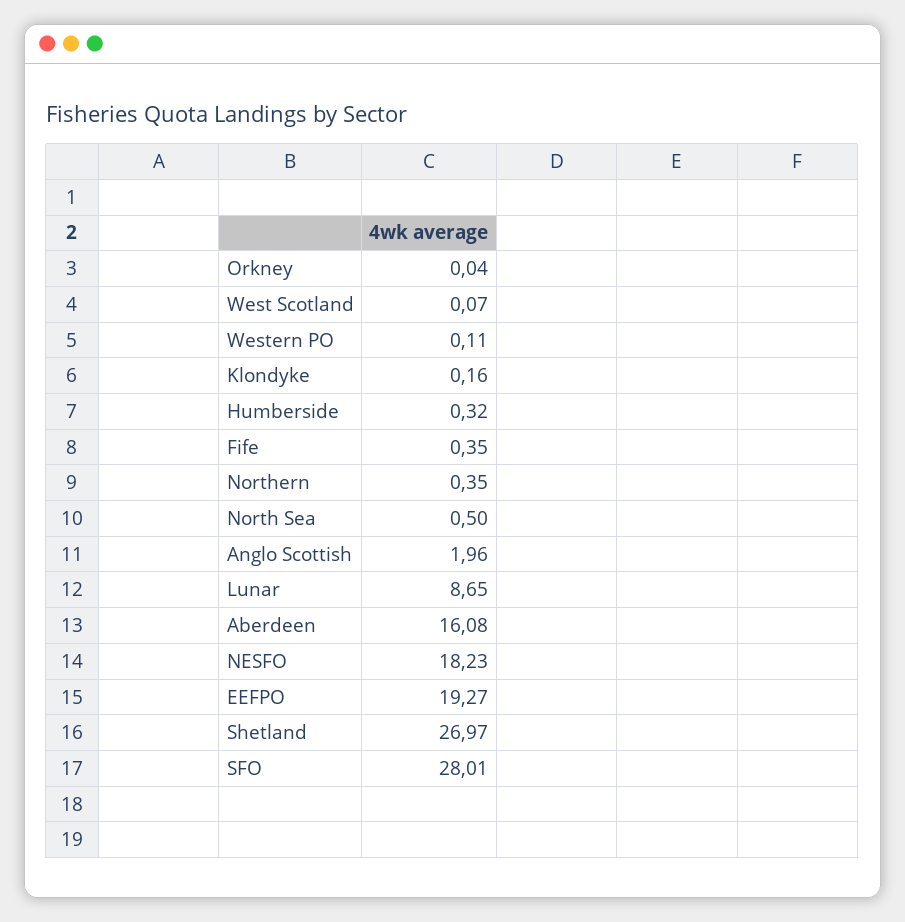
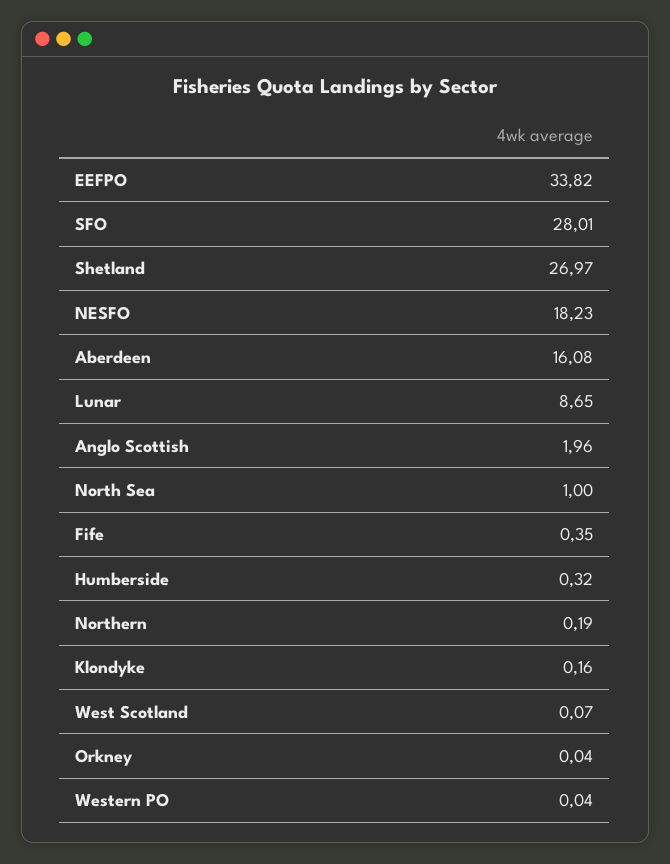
Western PO: 0.11 -> 0.04
Northern: 0.35 -> 0.19
North Sea: 0.5 -> 1
EEFPO: 19.27 -> 33.82

